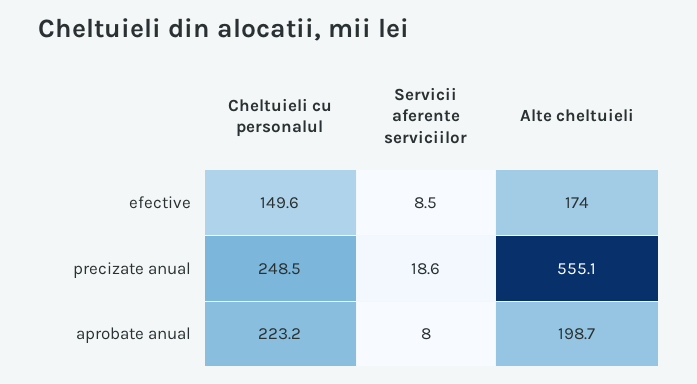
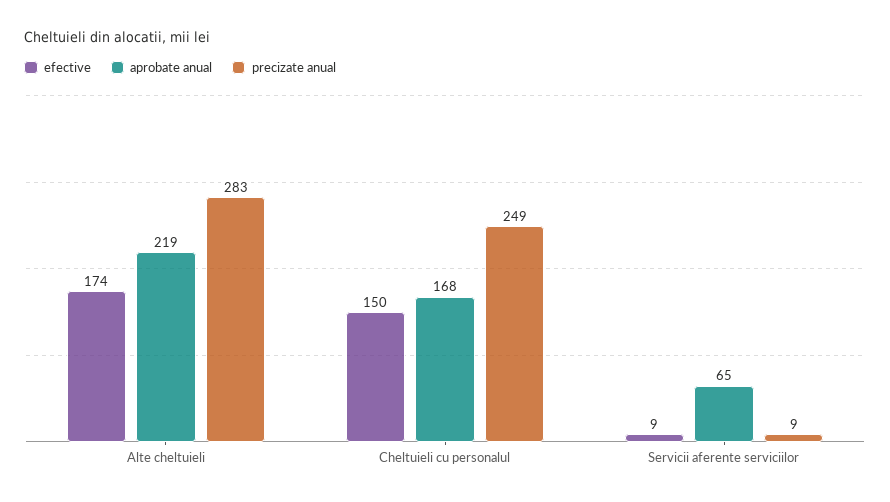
precizate anual, Servicii aferente serviciilor: 18.6 -> 9
precizate anual, Alte cheltuieli: 555.1 -> 283
aprobate anual, Cheltuieli cu personalul: 223.2 -> 168
aprobate anual, Servicii aferente serviciilor: 8 -> 65
aprobate anual, Alte cheltuieli: 198.7 -> 219

